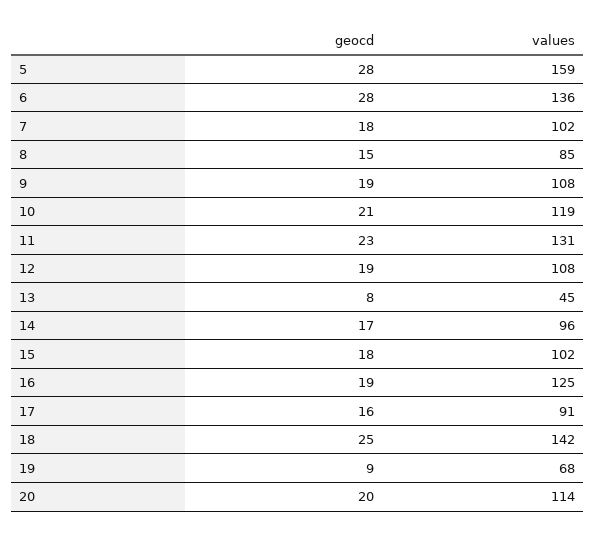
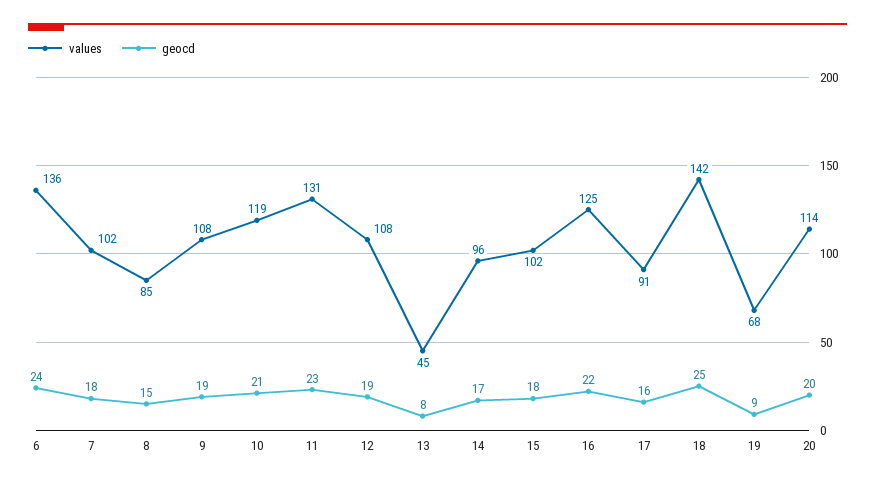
geocd, 5: 28 -> none
values, 5: 159 -> none
geocd, 6: 28 -> 24
geocd, 16: 19 -> 22

